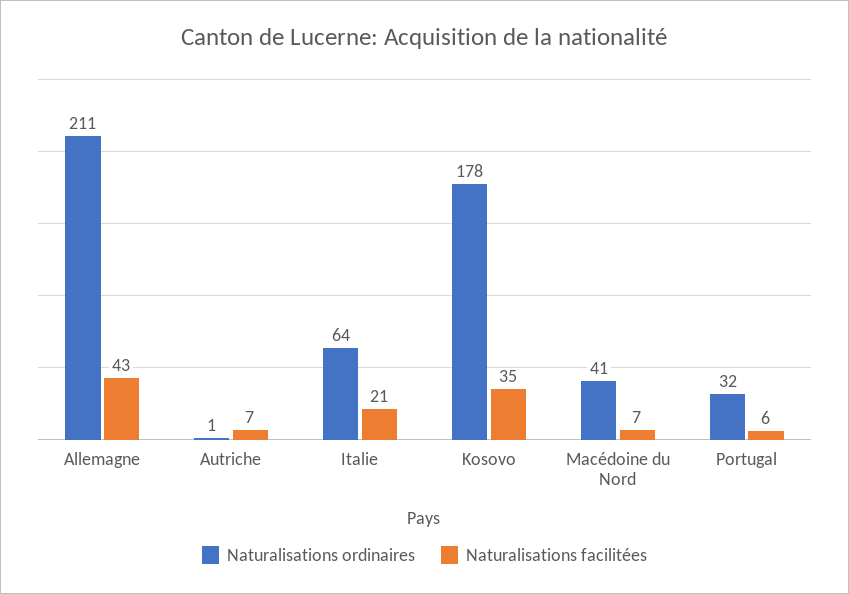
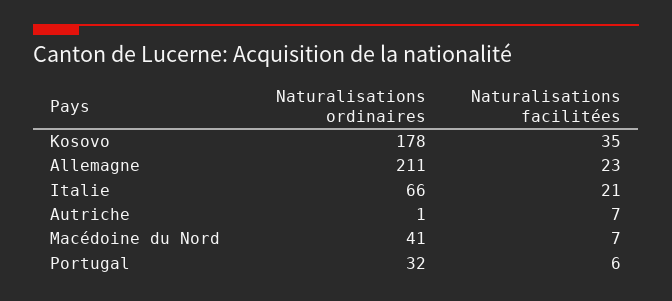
Naturalisations facilitées, Allemagne: 43 -> 23
Naturalisations ordinaires, Italie: 64 -> 66

